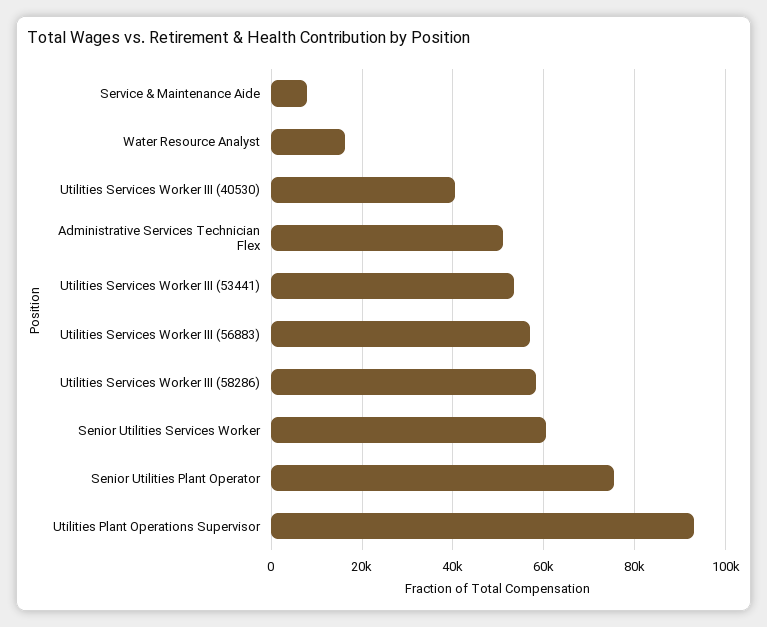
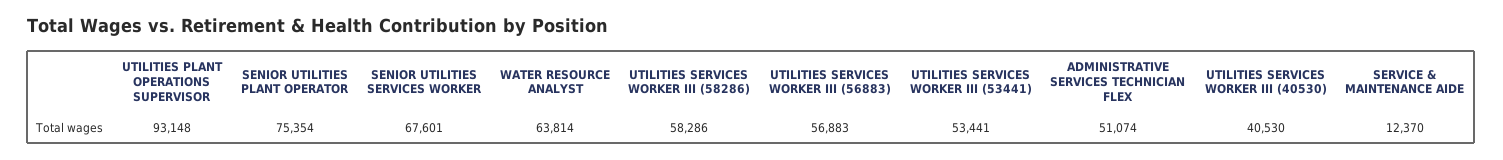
Service & Maintenance Aide: 8000 -> 12370
Water Resource Analyst: 16000 -> 63814
Senior Utilities Services Worker: 60000 -> 67601

